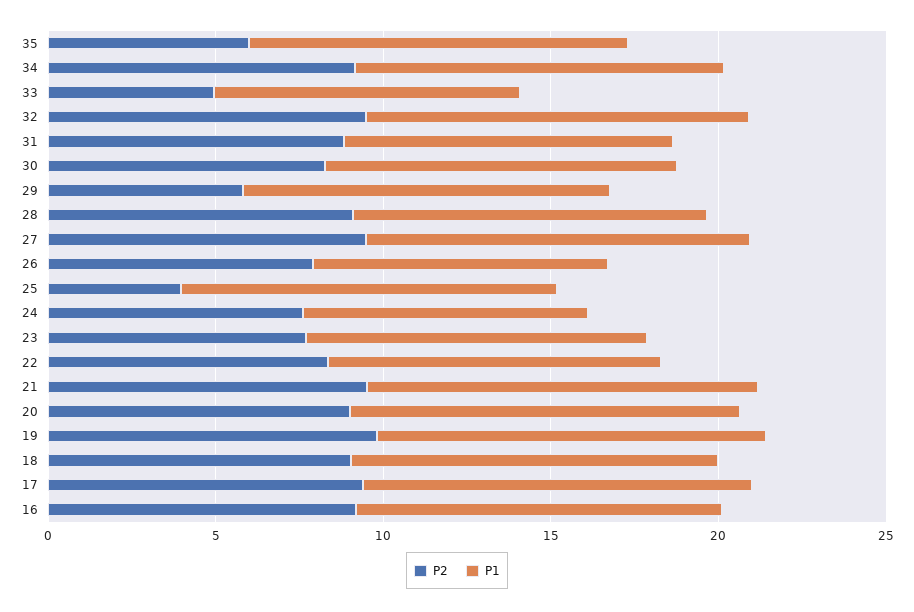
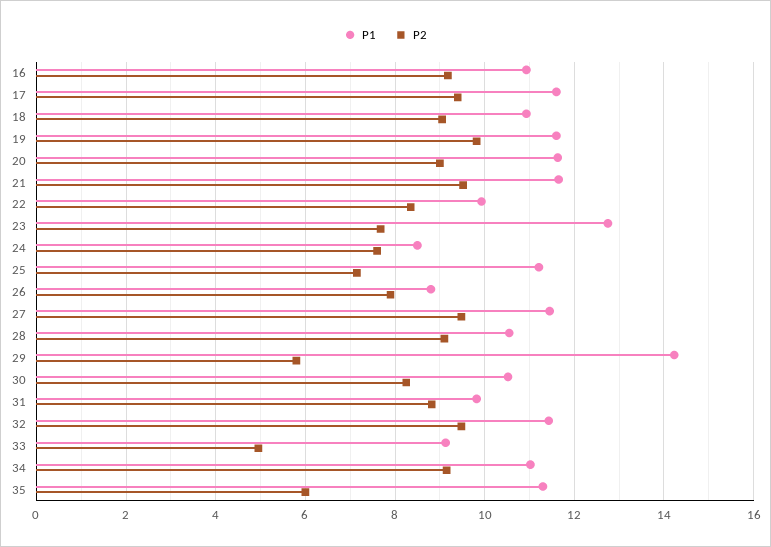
P1, 29: 11 -> 14.2
P2, 25: 4 -> 7.2
P1, 23: 10 -> 12.8

